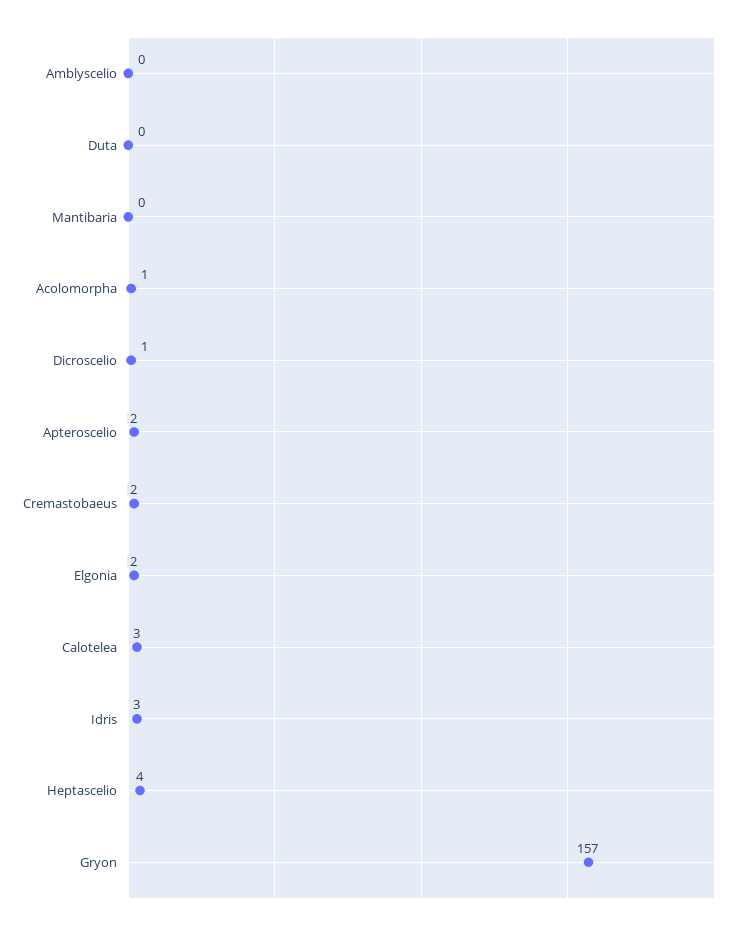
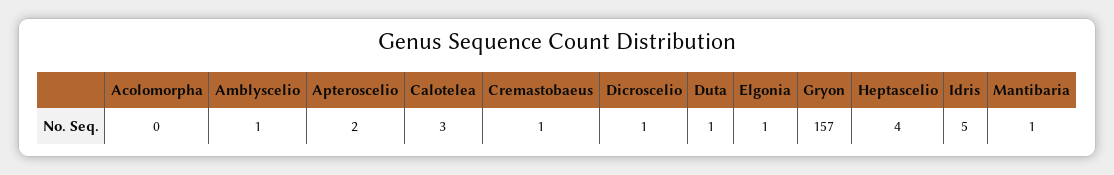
Amblyscelio: 0 -> 1
Duta: 0 -> 1
Mantibaria: 0 -> 1
Acolomorpha: 1 -> 0
Cremastobaeus: 2 -> 1
Elgonia: 2 -> 1
Idris: 3 -> 5

